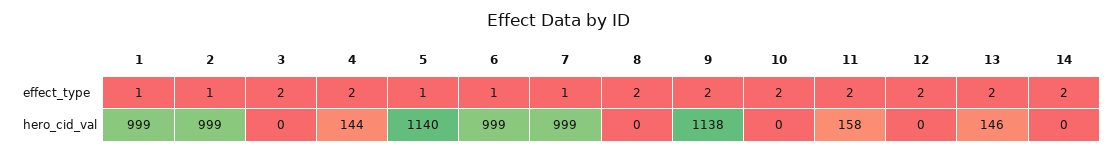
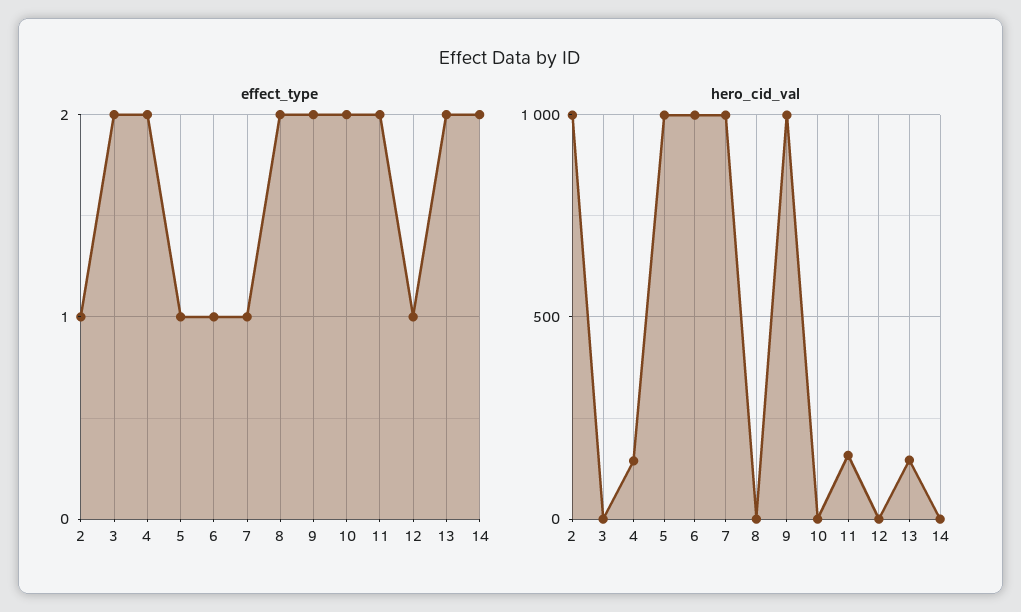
effect_type, 1: 1 -> none
effect_type, 12: 2 -> 1
hero_cid_val, 1: 999 -> none
hero_cid_val, 5: 1140 -> 1000
hero_cid_val, 9: 1138 -> 1000

